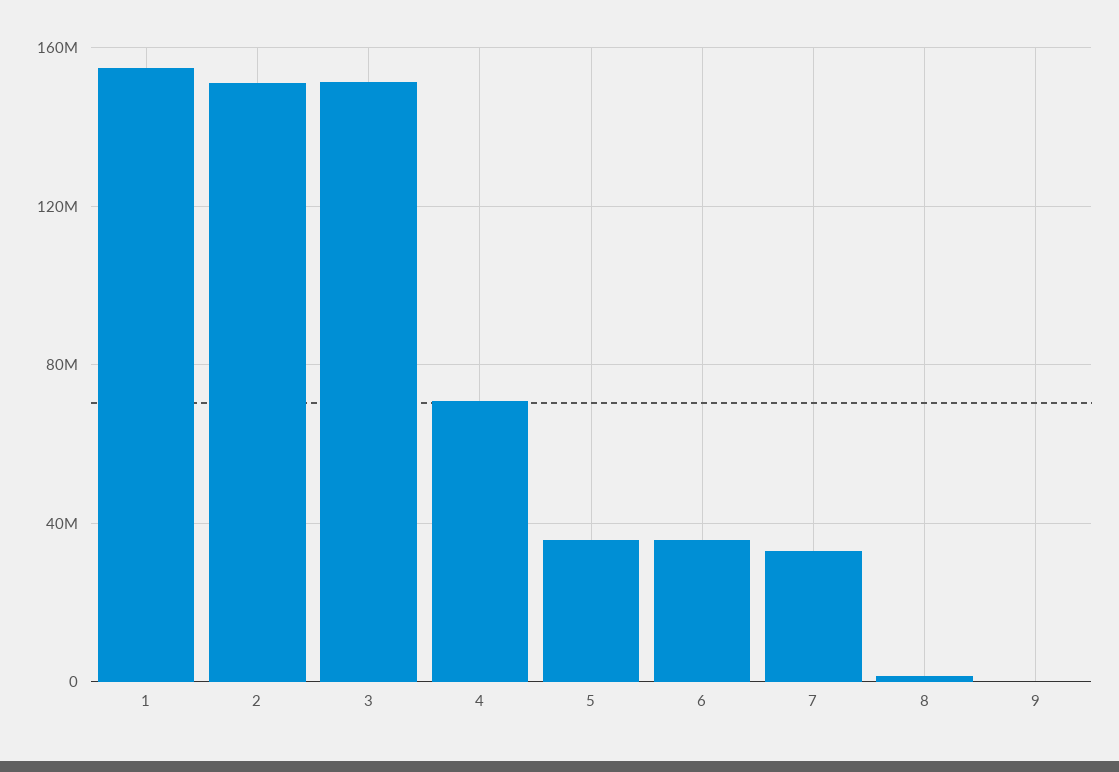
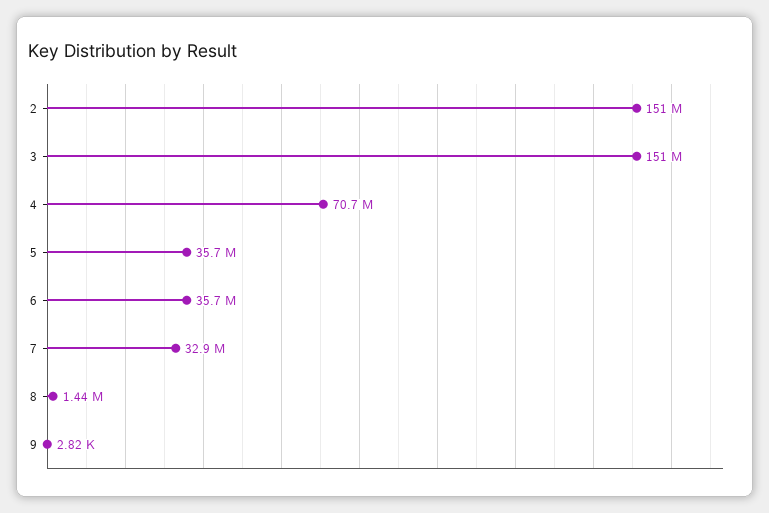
1: 155000000 -> none

